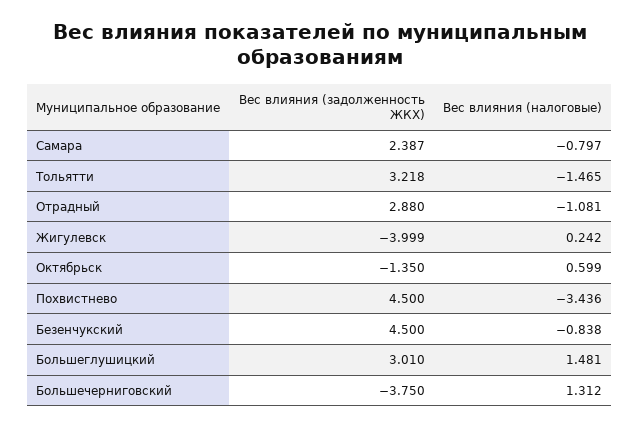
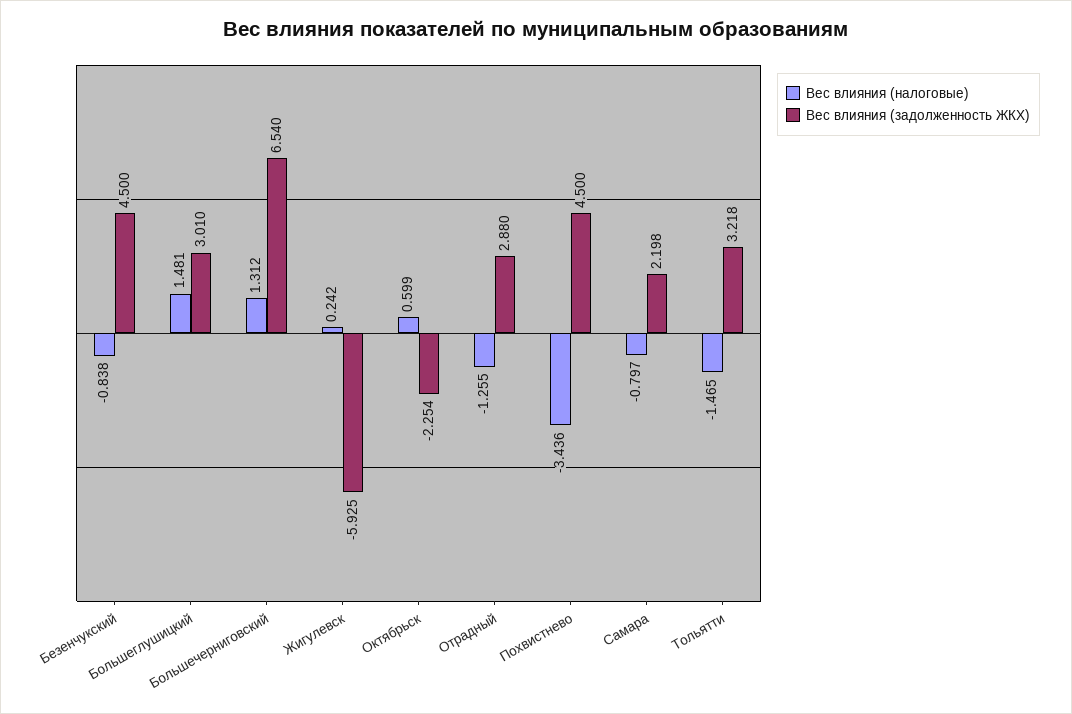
Вес влияния (задолженность ЖКХ), Самара: 2.387 -> 2.198
Вес влияния (налоговые), Отрадный: -1.081 -> -1.255
Вес влияния (задолженность ЖКХ), Жигулевск: -3.999 -> -5.925
Вес влияния (задолженность ЖКХ), Октябрьск: -1.35 -> -2.254
Вес влияния (задолженность ЖКХ), Большечерниговский: -3.75 -> 6.54

